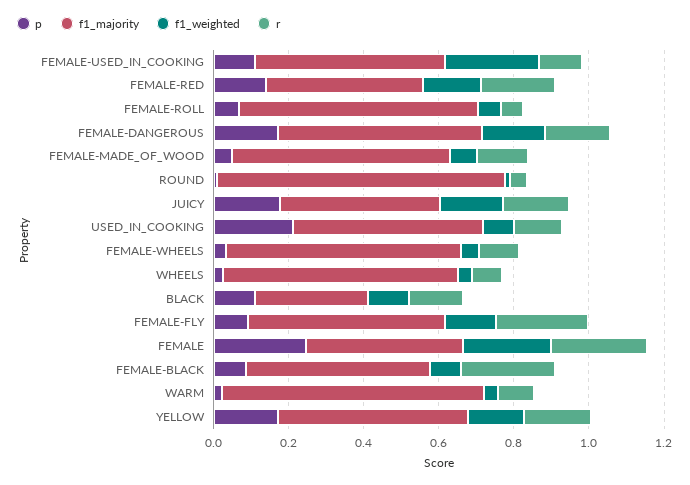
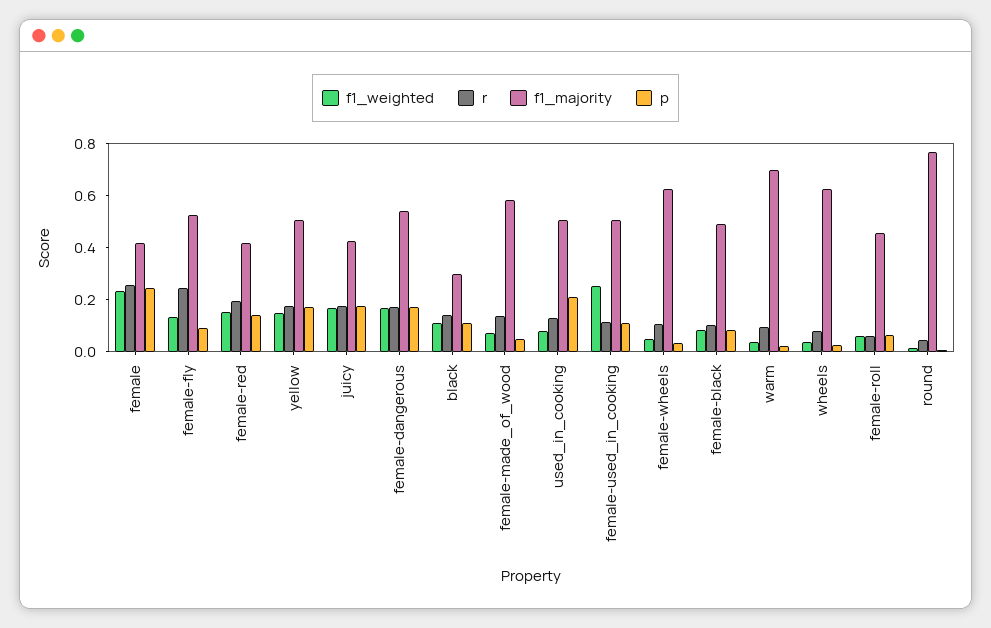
f1_majority, FEMALE-ROLL: 0.65 -> 0.45
r, FEMALE-BLACK: 0.25 -> 0.1

